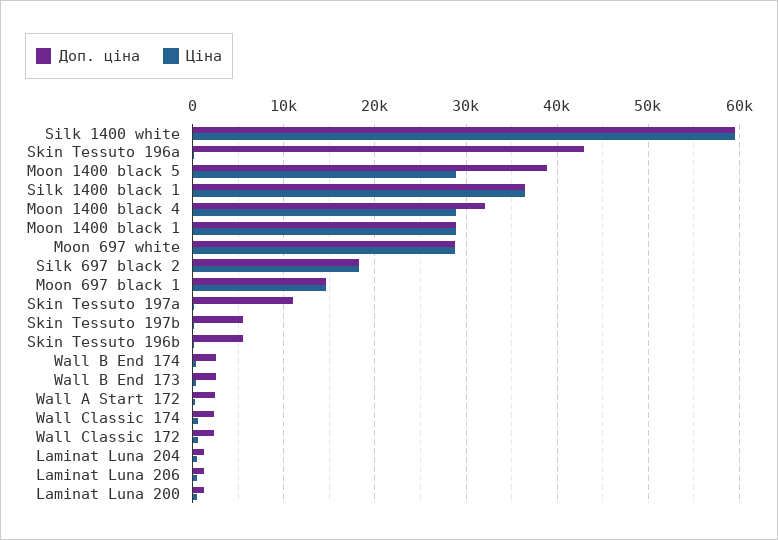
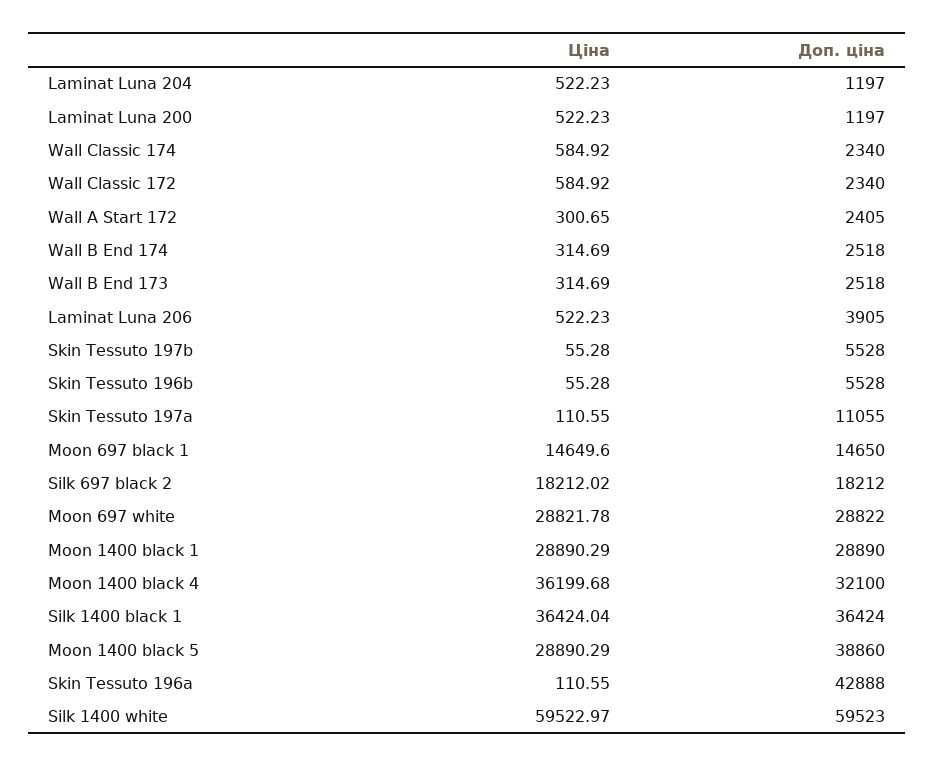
Ціна, Moon 1400 black 4: 29000 -> 36199.68
Доп. ціна, Laminat Luna 206: 1000 -> 3905

